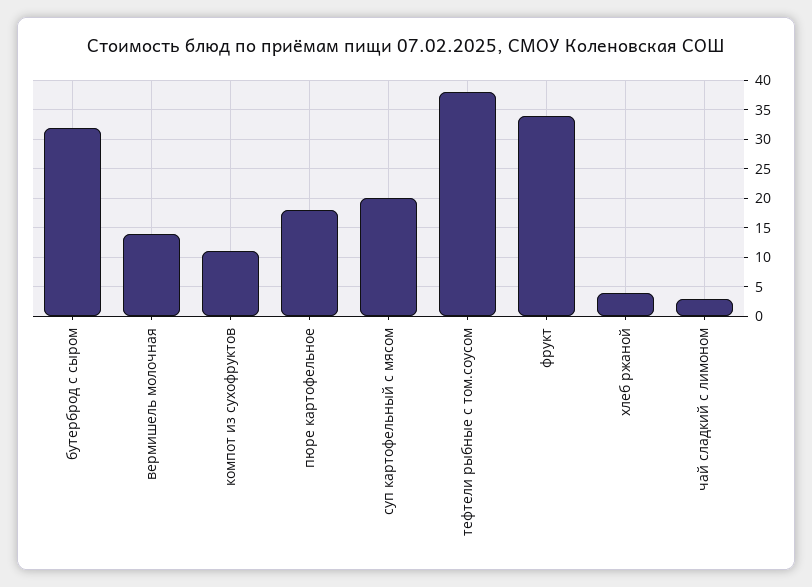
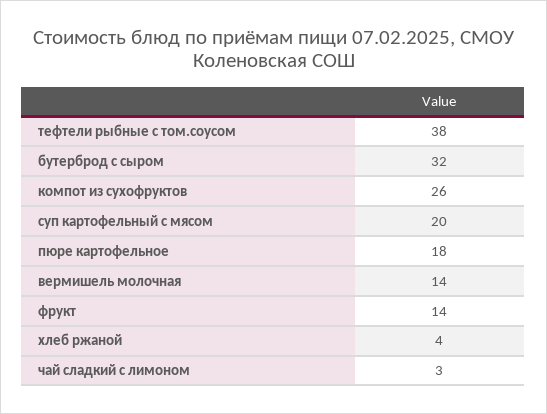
компот из сухофруктов: 10 -> 26
фрукт: 35 -> 14

